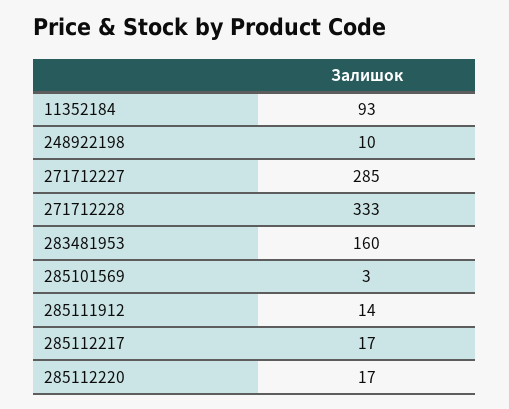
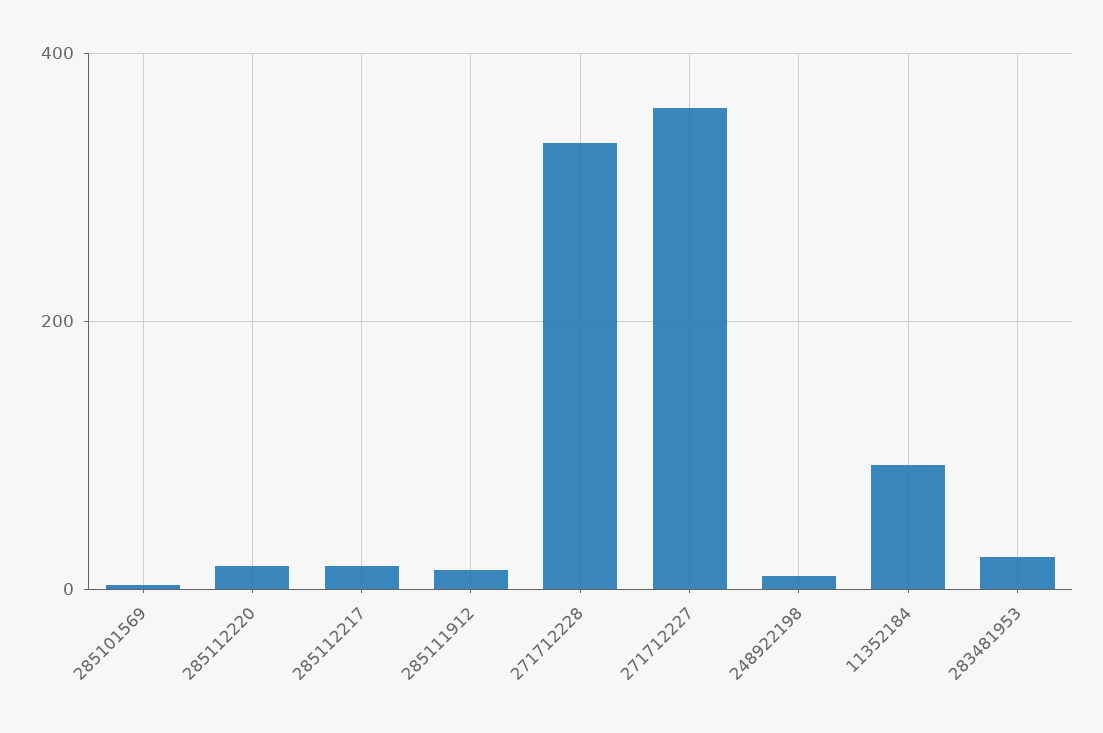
271712227: 285 -> 360
283481953: 160 -> 20

